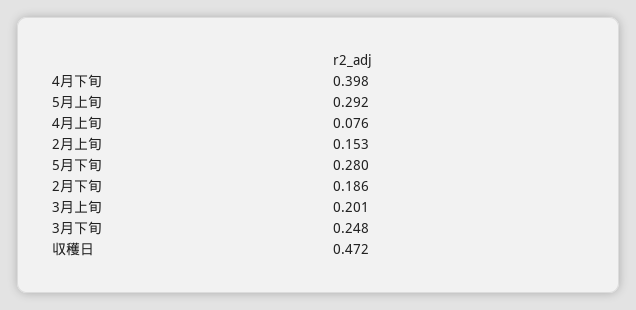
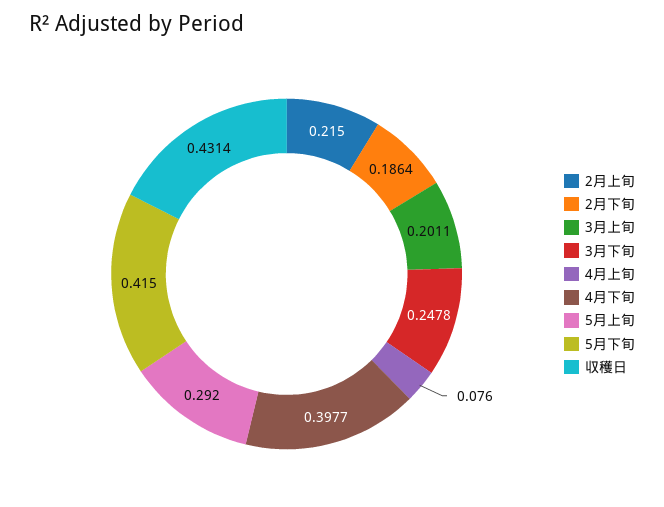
2月上旬: 0.153 -> 0.215
5月下旬: 0.28 -> 0.415
収穫日: 0.472 -> 0.4314

